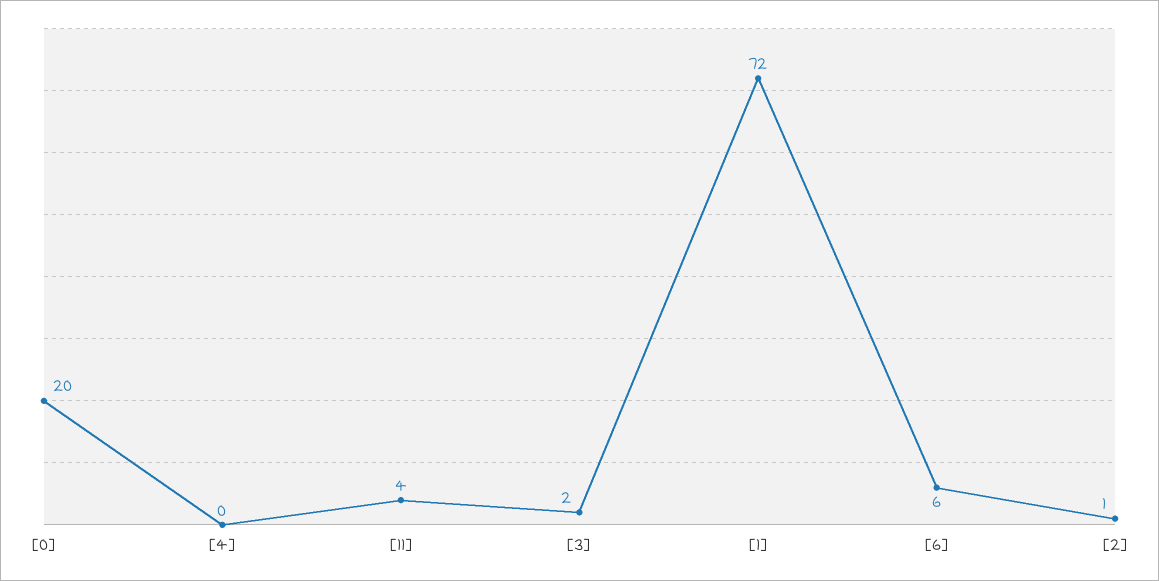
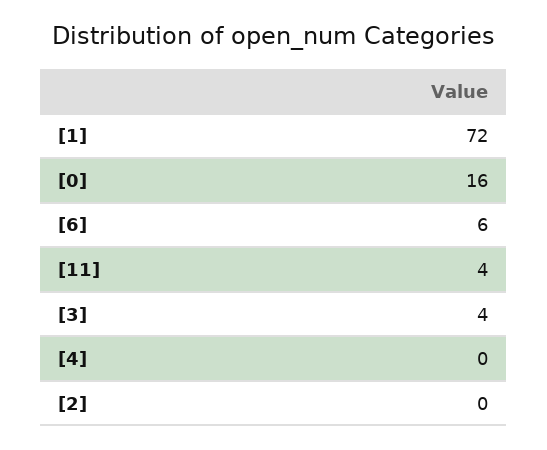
[0]: 20 -> 16
[3]: 2 -> 4
[2]: 1 -> 0

